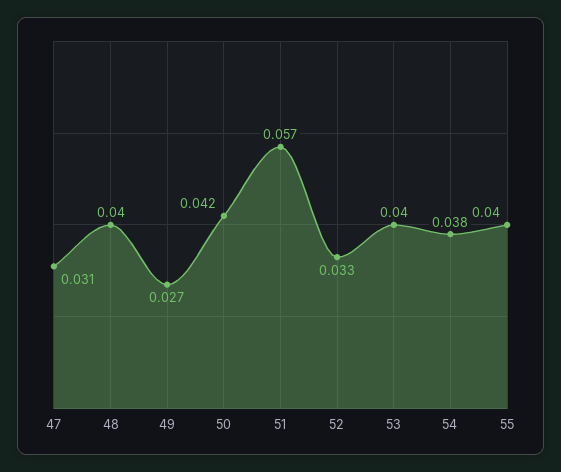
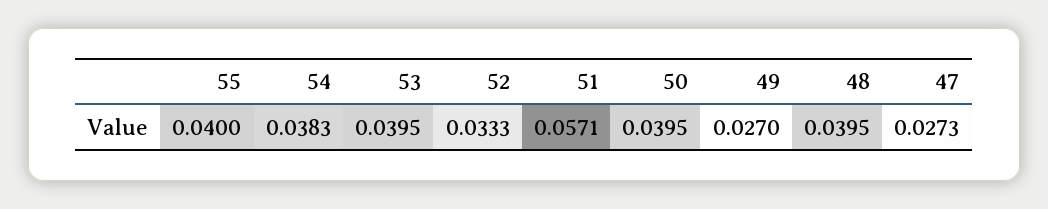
47: 0.031 -> 0.0273
50: 0.042 -> 0.0395

